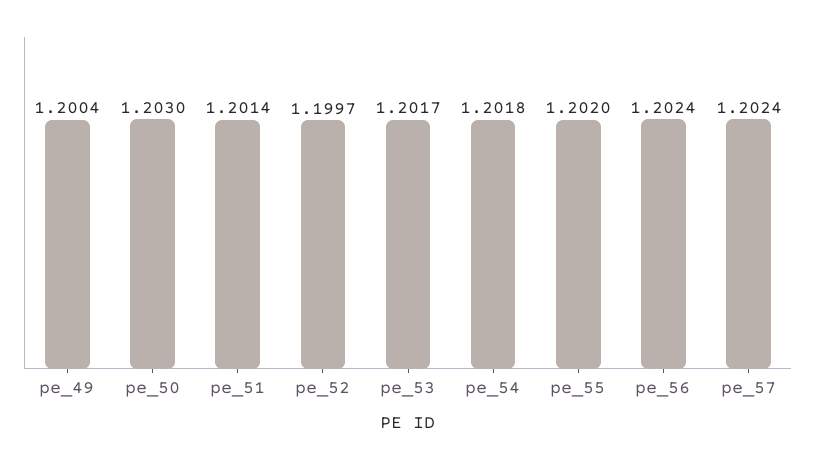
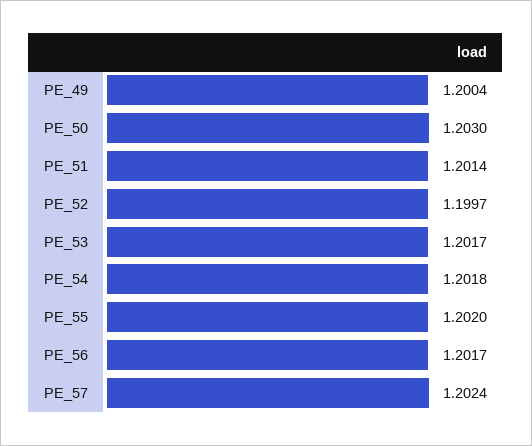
pe_56: 1.2024 -> 1.2017

